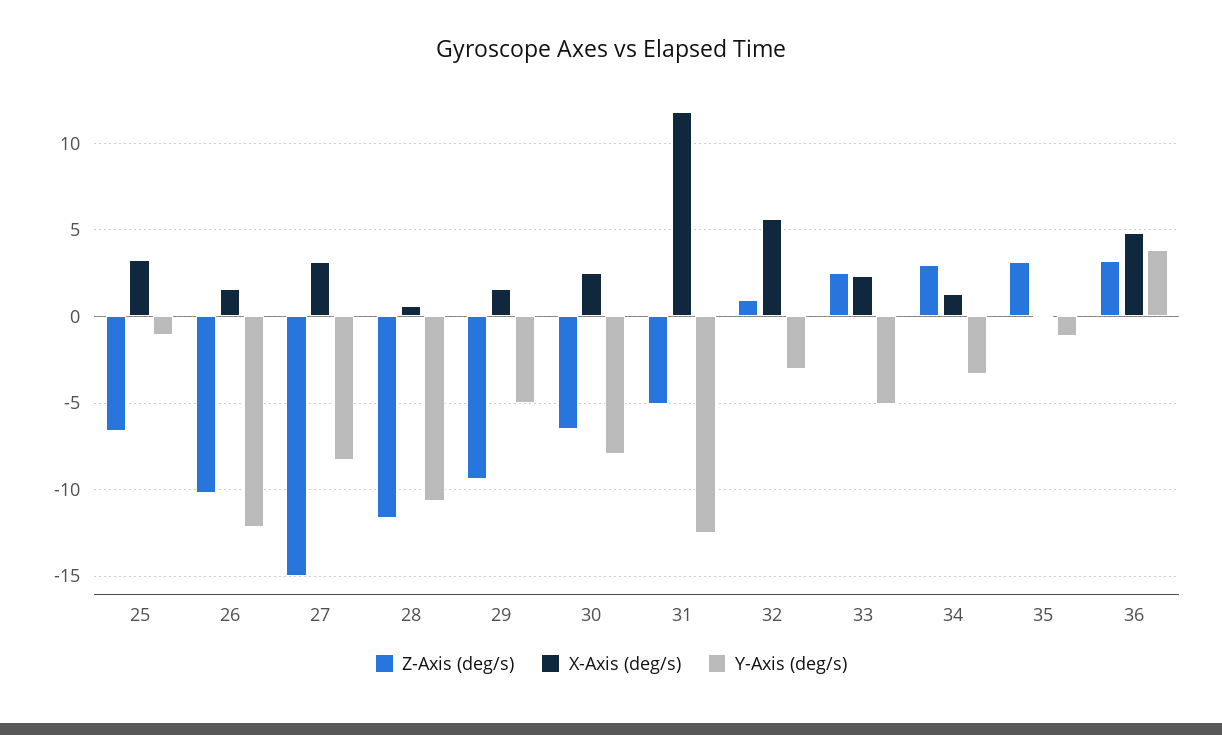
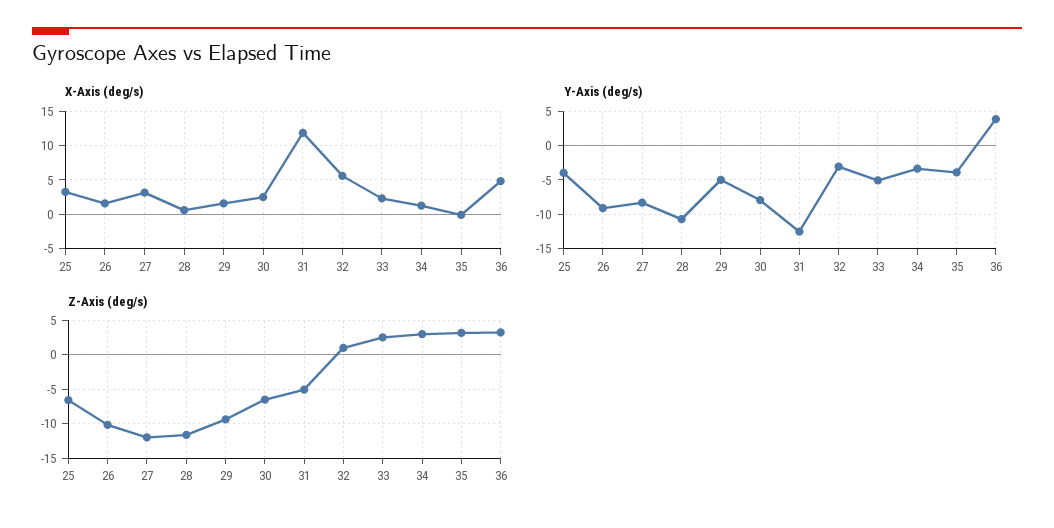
Y-Axis (deg/s), 25: -1 -> -4
Y-Axis (deg/s), 26: -12 -> -9
Z-Axis (deg/s), 27: -15 -> -12
Y-Axis (deg/s), 35: -1 -> -4

